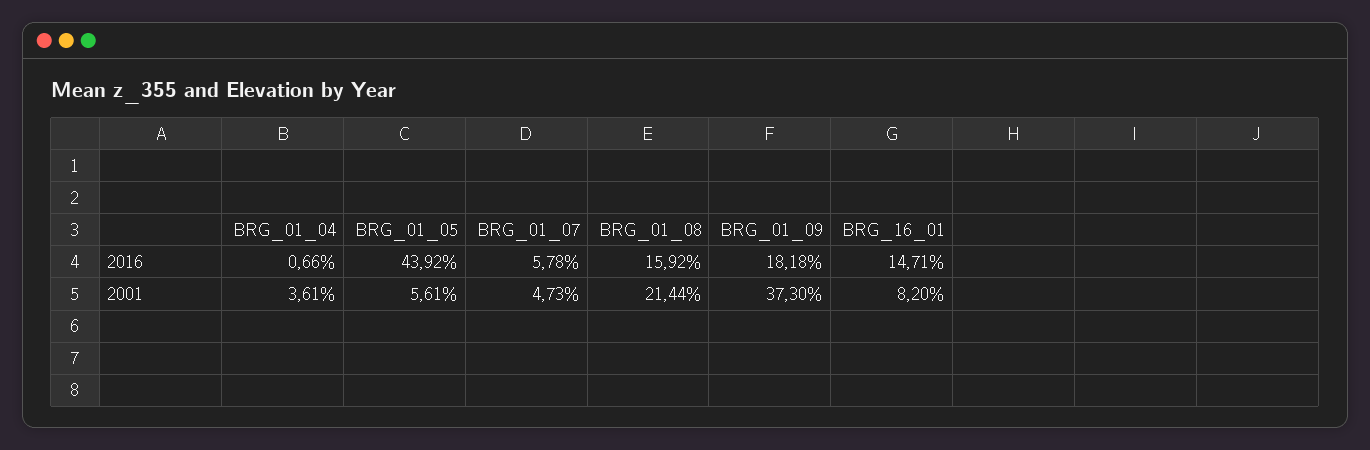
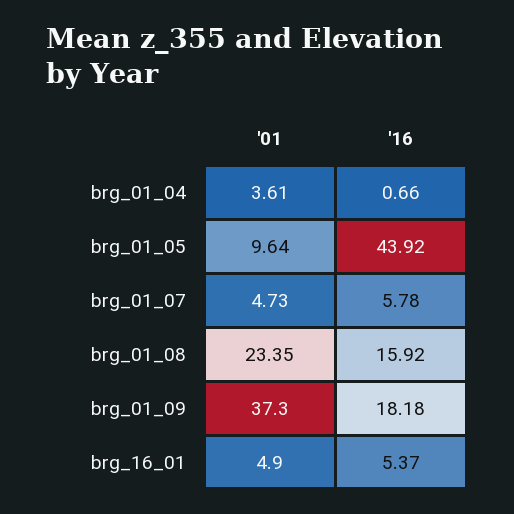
BRG_16_01, 2016: 14.71 -> 5.37
BRG_01_05, 2001: 5.61 -> 9.64
BRG_01_08, 2001: 21.44 -> 23.35
BRG_16_01, 2001: 8.2 -> 4.9

